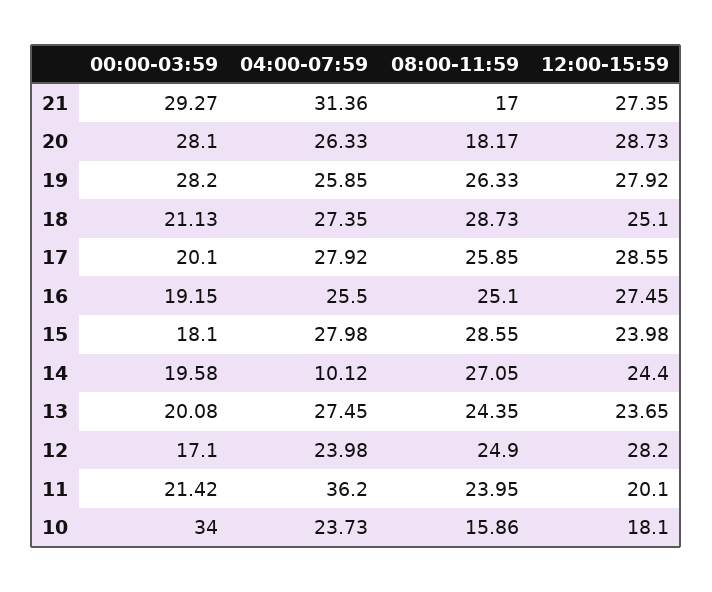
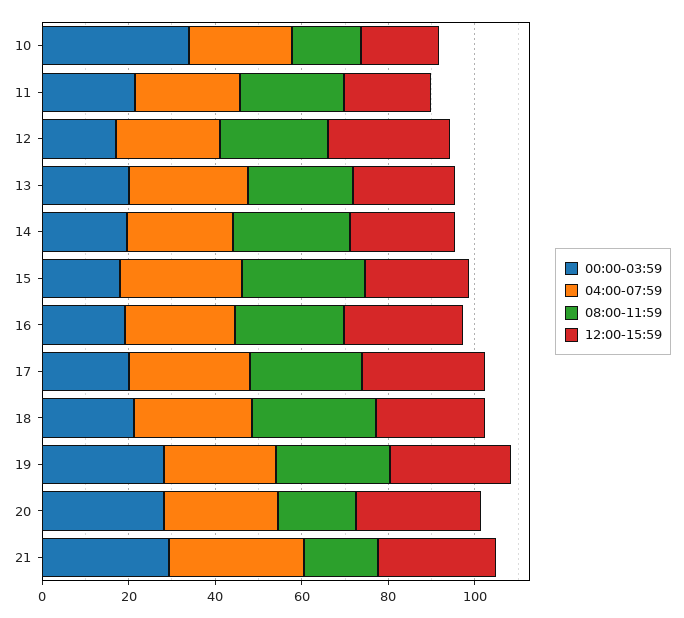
04:00-07:59, 14: 10.12 -> 25
04:00-07:59, 11: 36.2 -> 25

